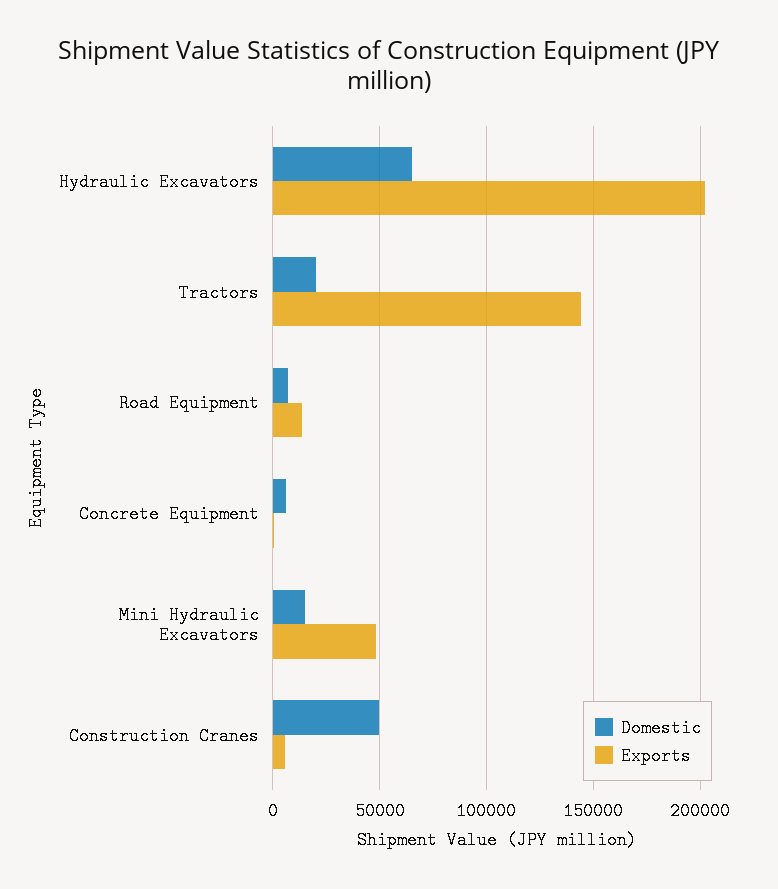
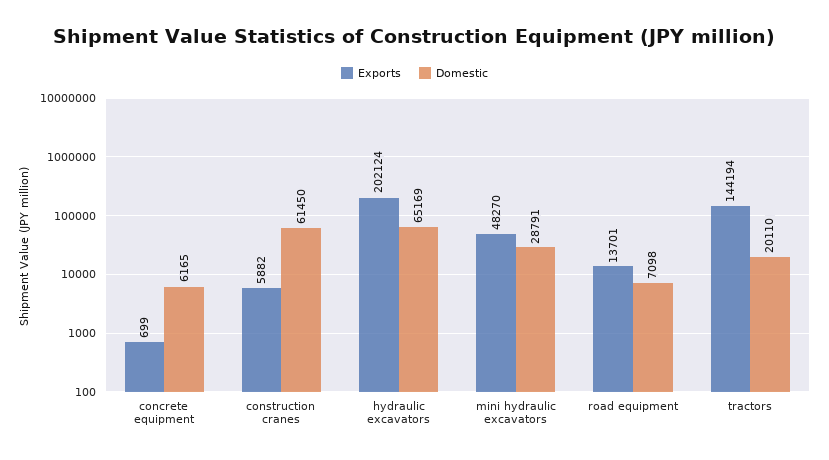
Domestic, Mini Hydraulic Excavators: 15000 -> 28791
Domestic, Construction Cranes: 50000 -> 61450

